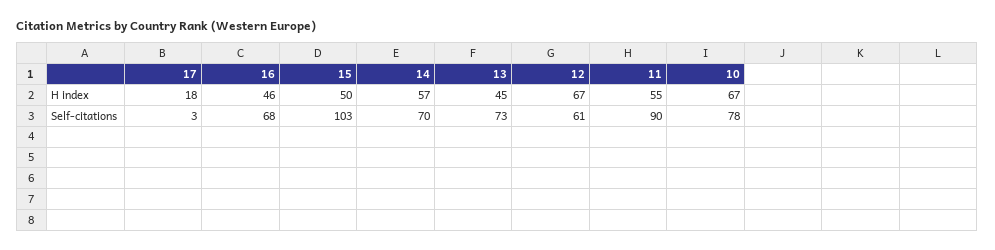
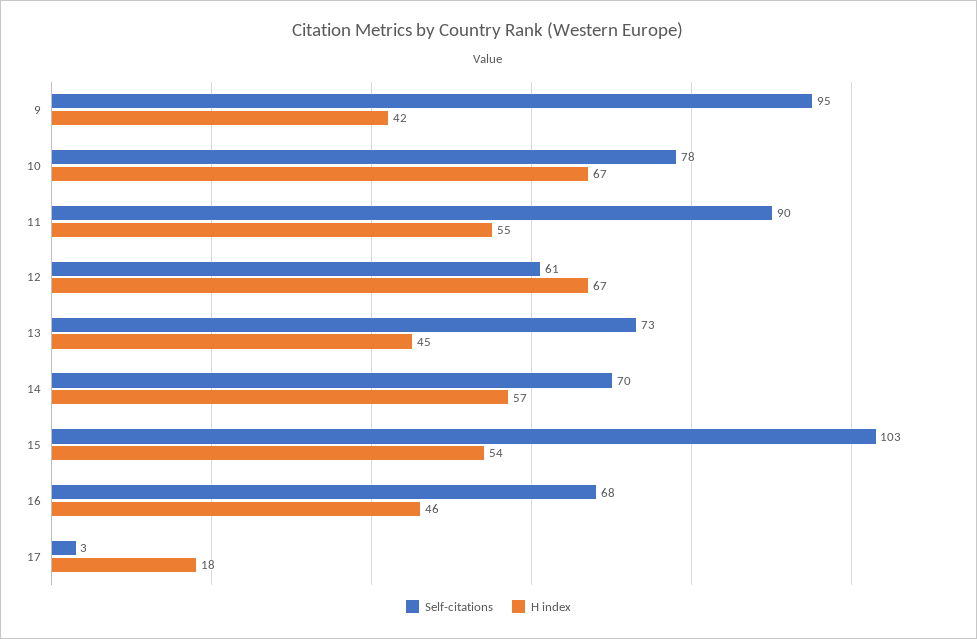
H index, 15: 50 -> 54
Self-citations, 9: none -> 95
H index, 9: none -> 42

